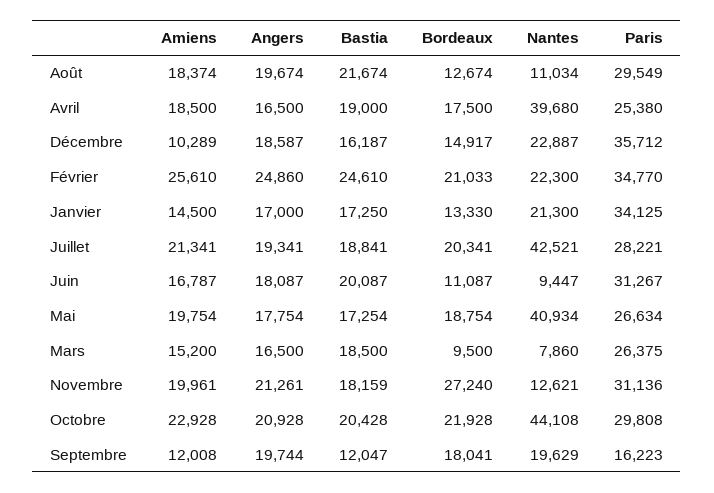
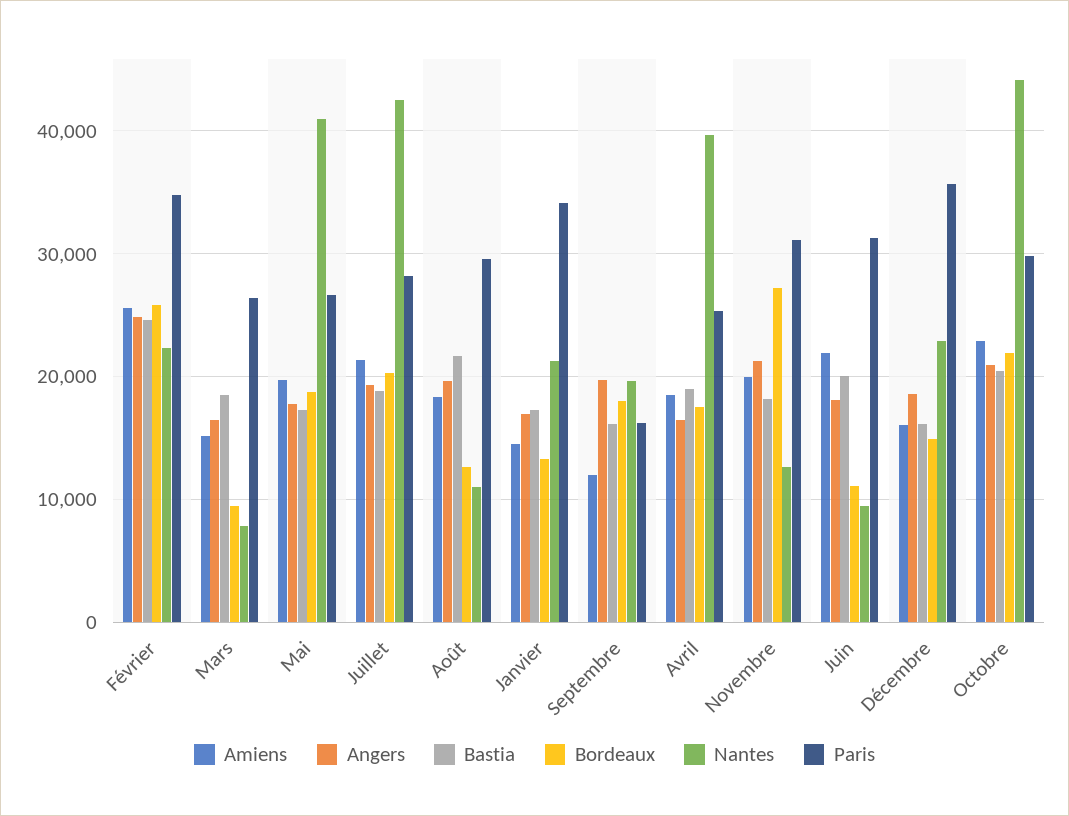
Amiens, Décembre: 10289 -> 16000
Bordeaux, Février: 21033 -> 26000
Amiens, Juin: 16787 -> 22000
Bastia, Septembre: 12047 -> 16000

